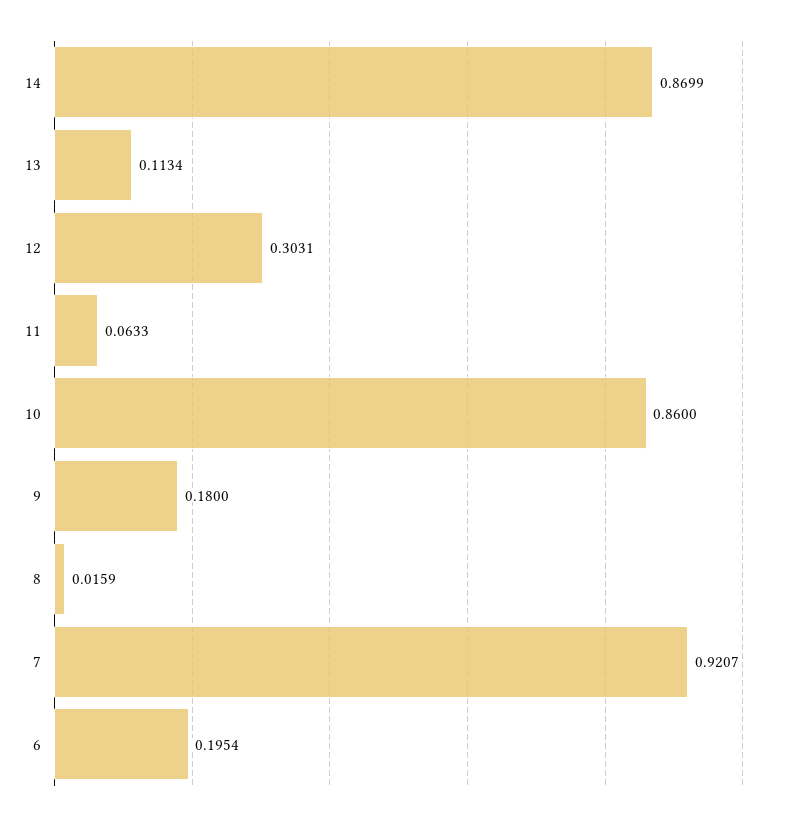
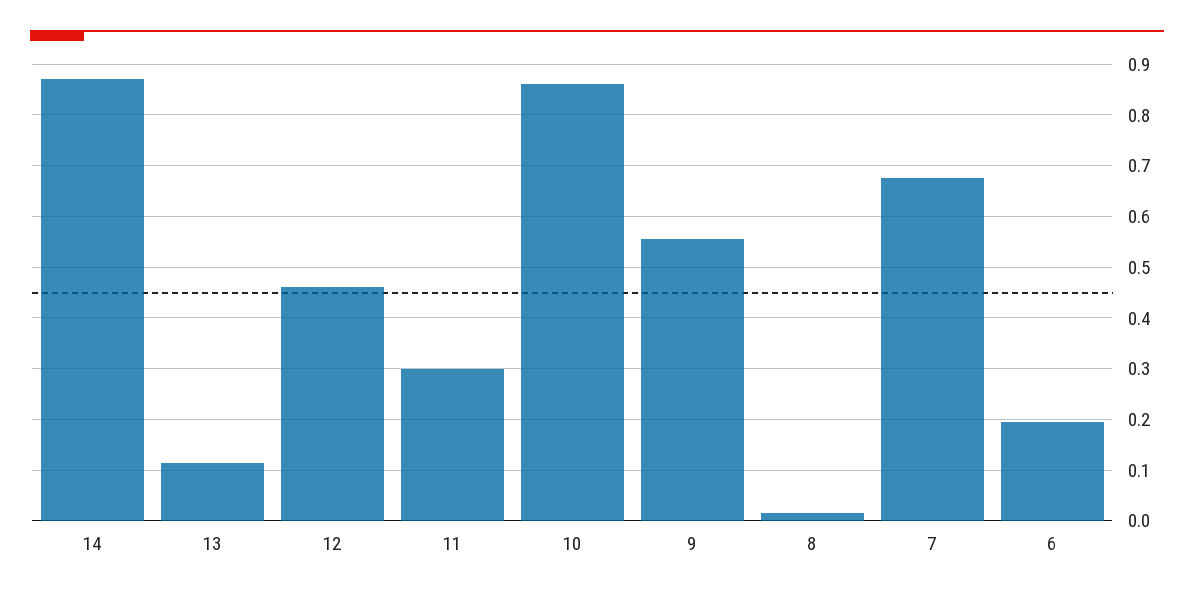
12: 0.3031 -> 0.46
11: 0.0633 -> 0.3
9: 0.18 -> 0.56
7: 0.9207 -> 0.68

